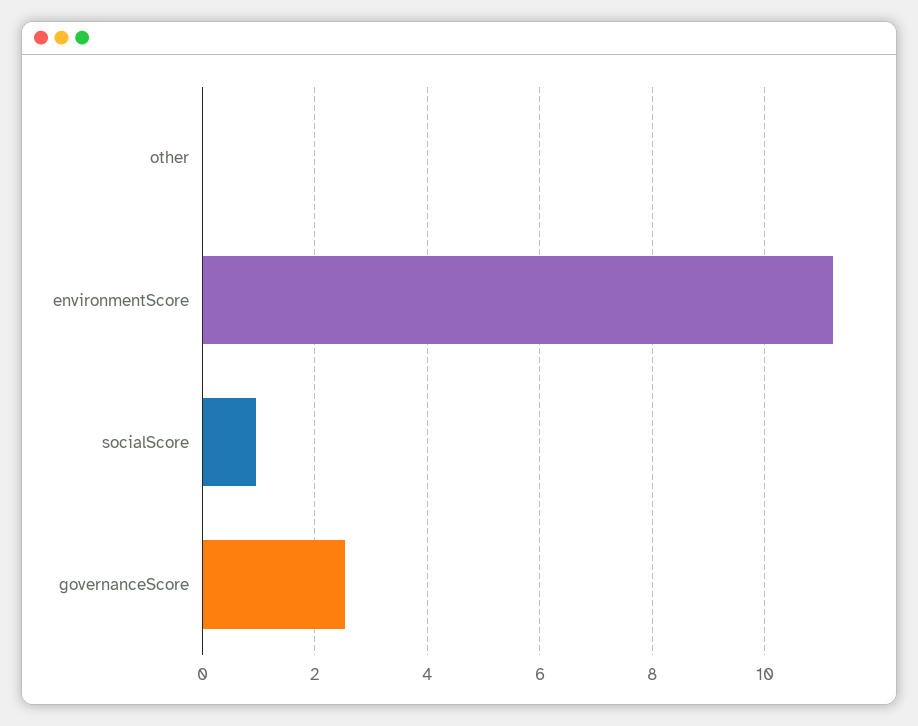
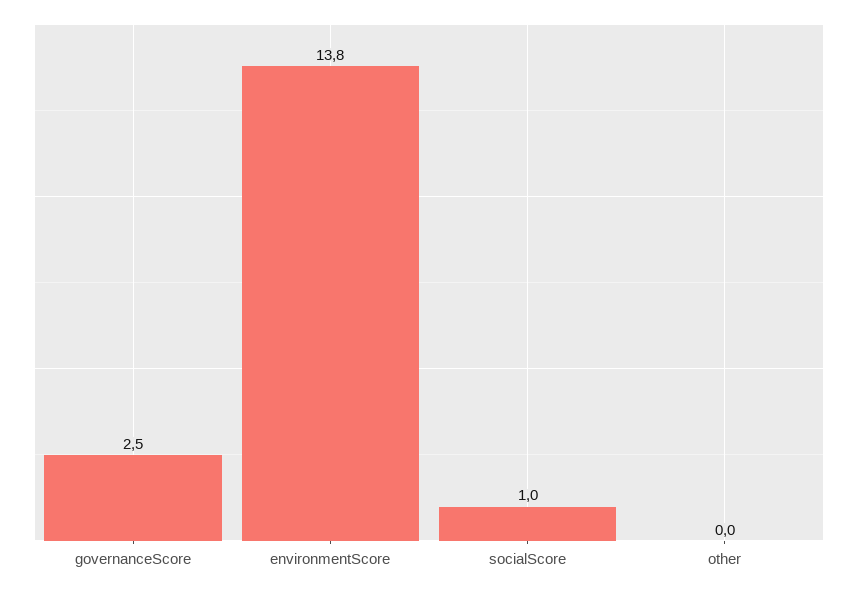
environmentScore: 11.2 -> 13.8

